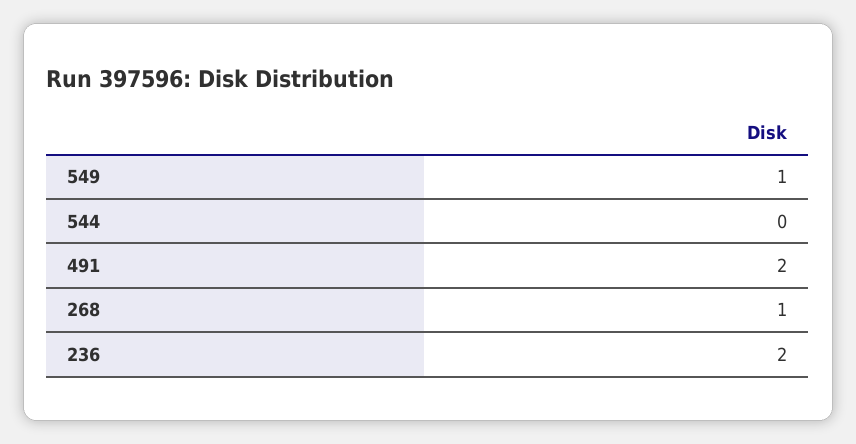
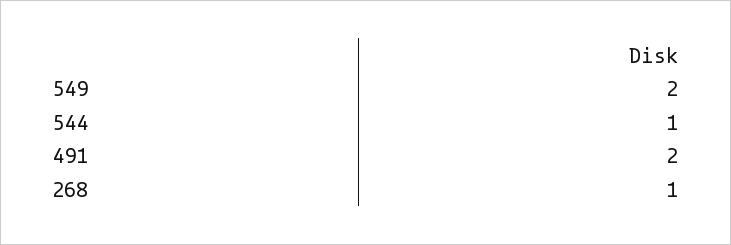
549: 1 -> 2
544: 0 -> 1
236: 2 -> none

